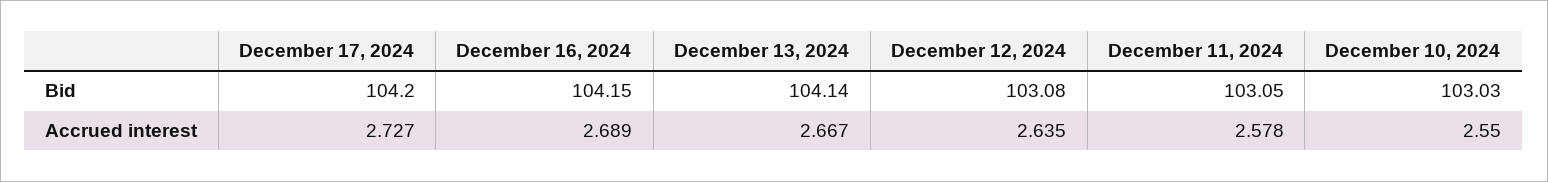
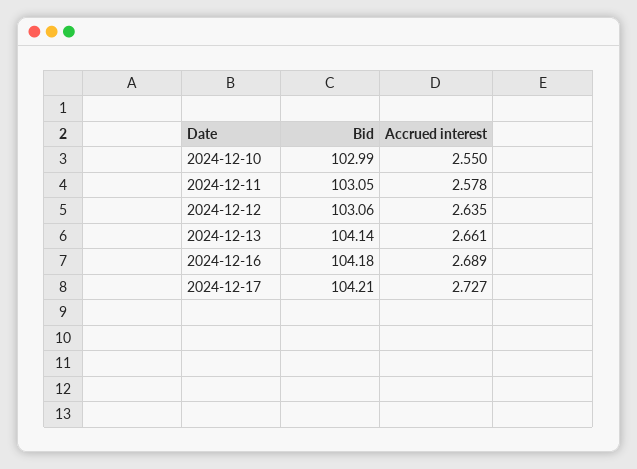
December 17, 2024, Bid: 104.2 -> 104.21
December 16, 2024, Bid: 104.15 -> 104.18
December 12, 2024, Bid: 103.08 -> 103.06
December 10, 2024, Bid: 103.03 -> 102.99
December 13, 2024, Accrued interest: 2.667 -> 2.661

